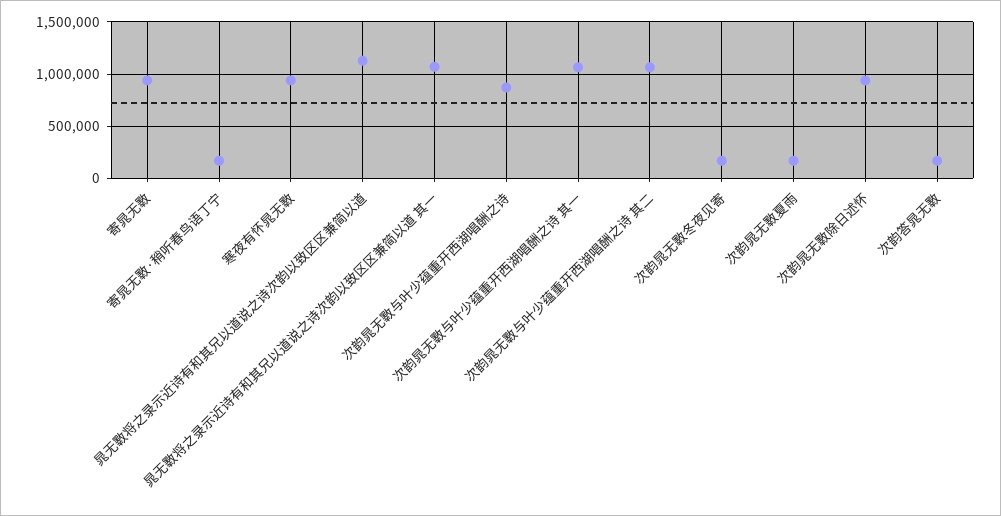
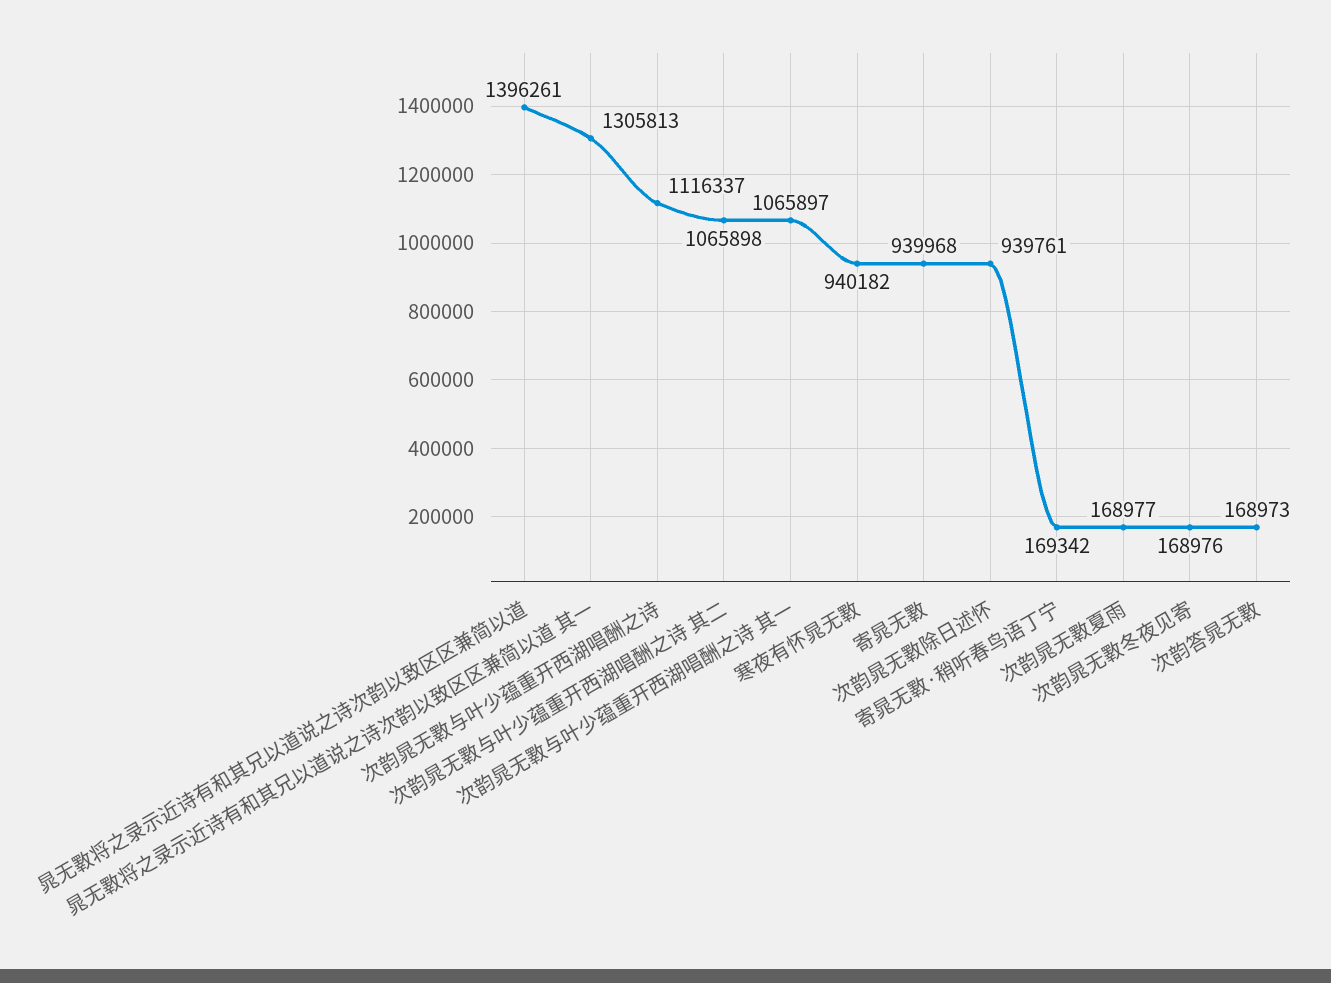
晁无斁将之录示近诗有和其兄以道说之诗次韵以致区区兼简以道: 1100000 -> 1396261
晁无斁将之录示近诗有和其兄以道说之诗次韵以致区区兼简以道 其一: 1100000 -> 1305813
次韵晁无斁与叶少蕴重开西湖唱酬之诗: 900000 -> 1116337

